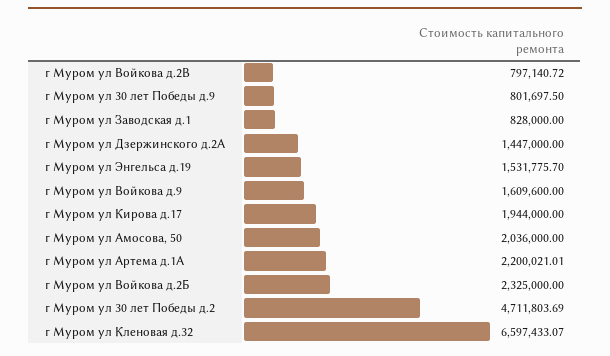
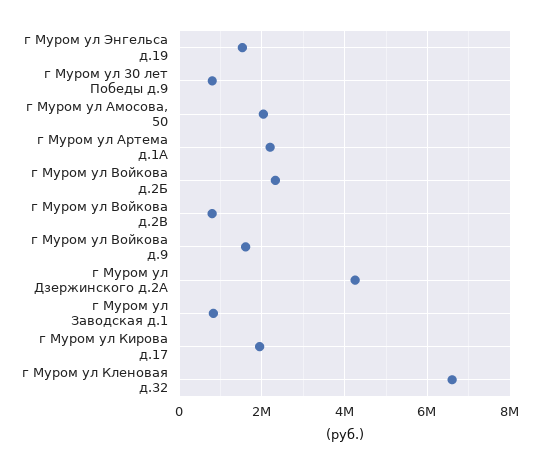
г Муром ул Дзержинского д.2А: 1447000 -> 4200000
г Муром ул 30 лет Победы д.2: 4711803.69 -> none

